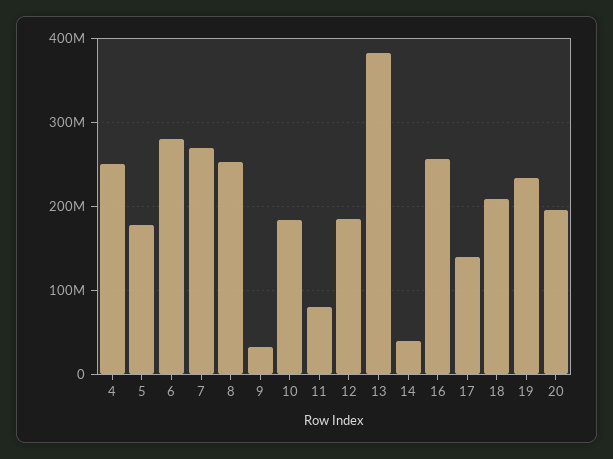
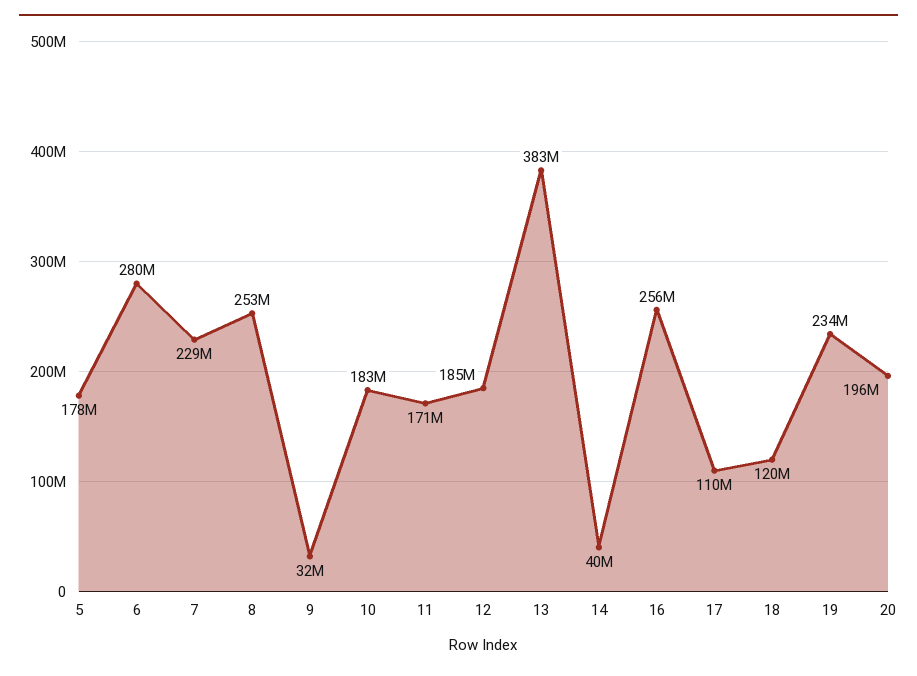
4: 250000000 -> none
7: 270000000 -> 229000000
11: 80000000 -> 171000000
17: 140000000 -> 110000000
18: 210000000 -> 120000000

